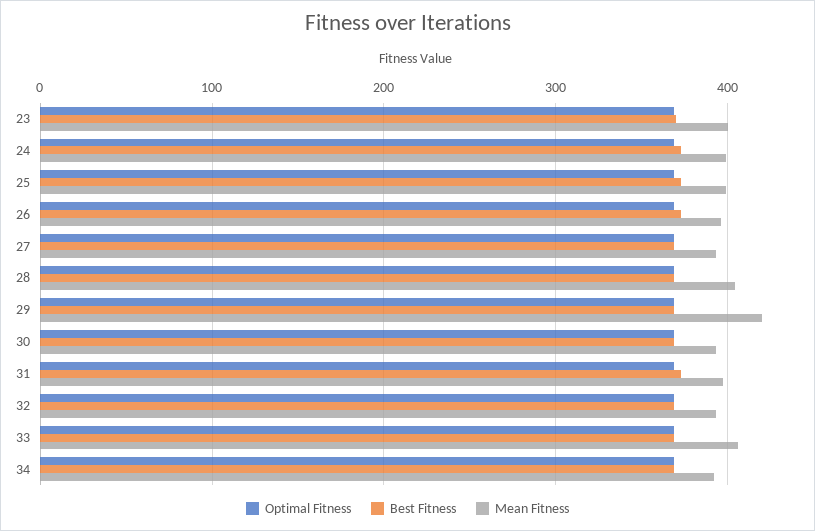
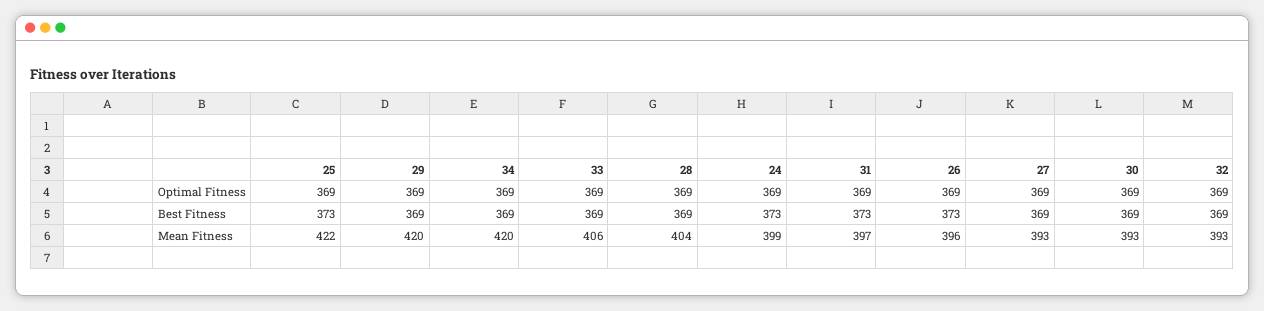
Optimal Fitness, 23: 370 -> none
Best Fitness, 23: 370 -> none
Mean Fitness, 23: 400 -> none
Mean Fitness, 25: 400 -> 422
Mean Fitness, 34: 390 -> 420

